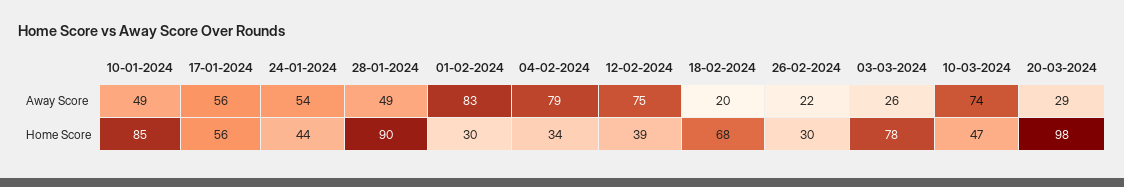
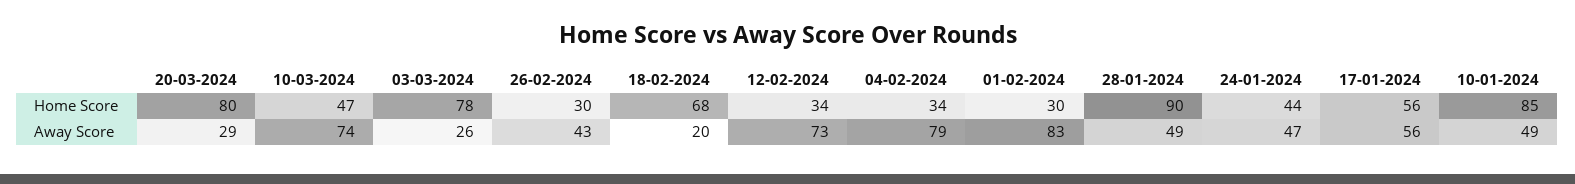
24-01-2024, Away Score: 54 -> 47
12-02-2024, Away Score: 75 -> 73
26-02-2024, Away Score: 22 -> 43
12-02-2024, Home Score: 39 -> 34
20-03-2024, Home Score: 98 -> 80

